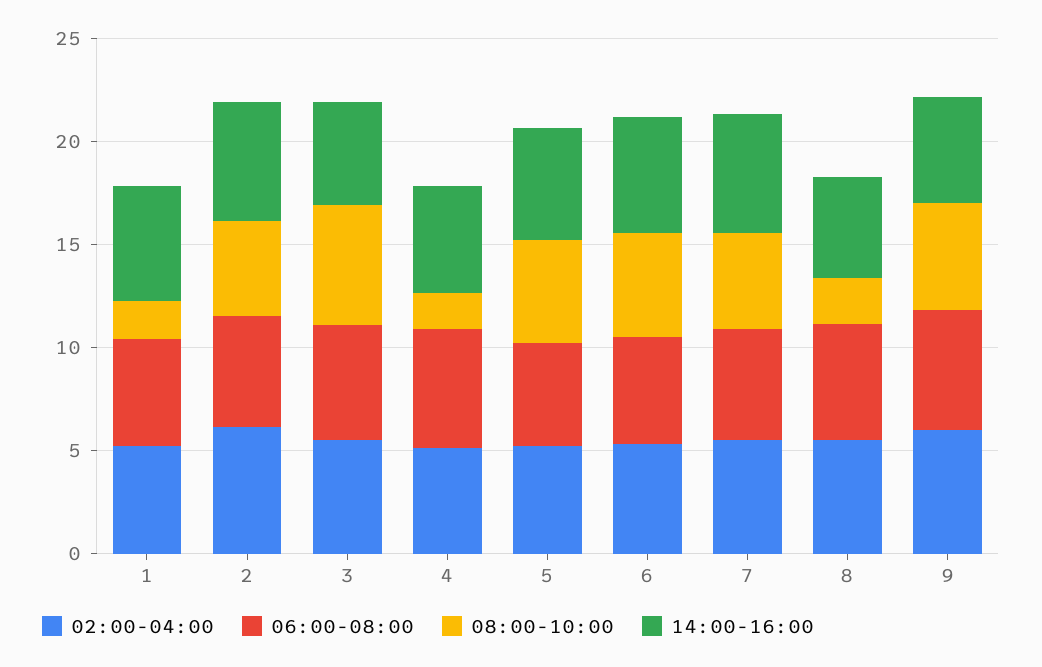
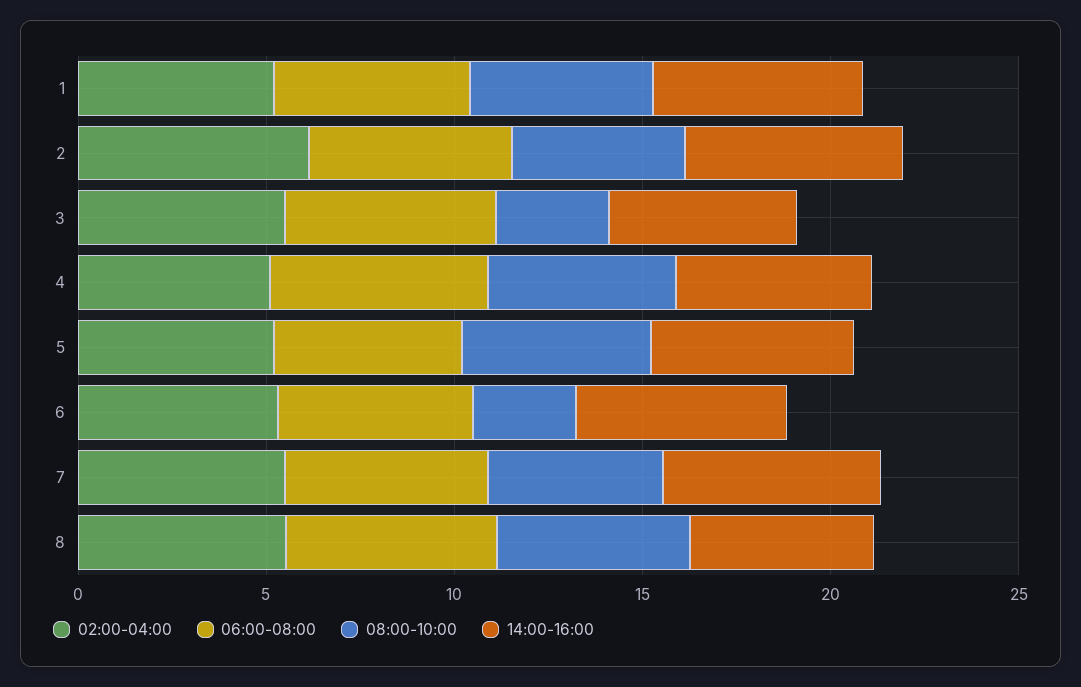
08:00-10:00, 1: 2 -> 5
08:00-10:00, 3: 6 -> 3
08:00-10:00, 4: 2 -> 5
08:00-10:00, 6: 5 -> 3
08:00-10:00, 8: 2 -> 5
02:00-04:00, 9: 6 -> none
06:00-08:00, 9: 6 -> none
08:00-10:00, 9: 5 -> none
14:00-16:00, 9: 5 -> none

